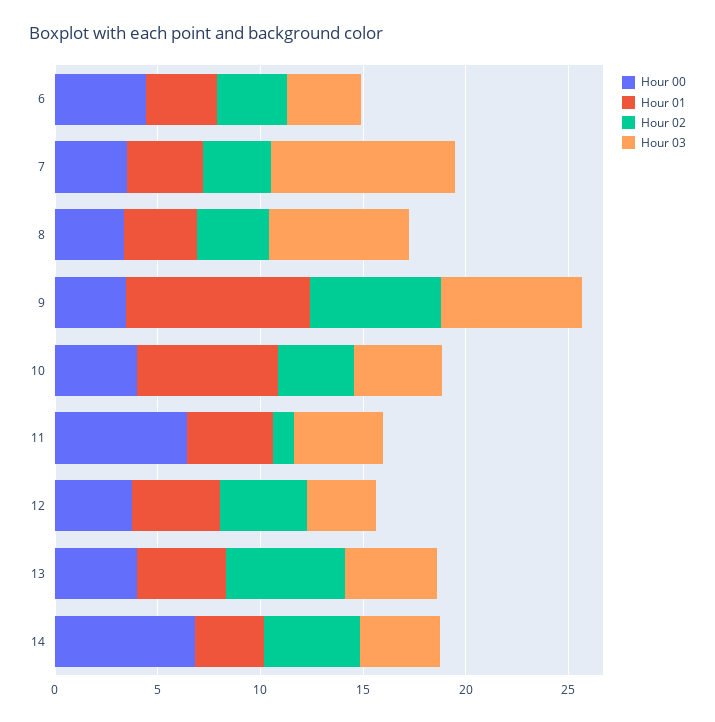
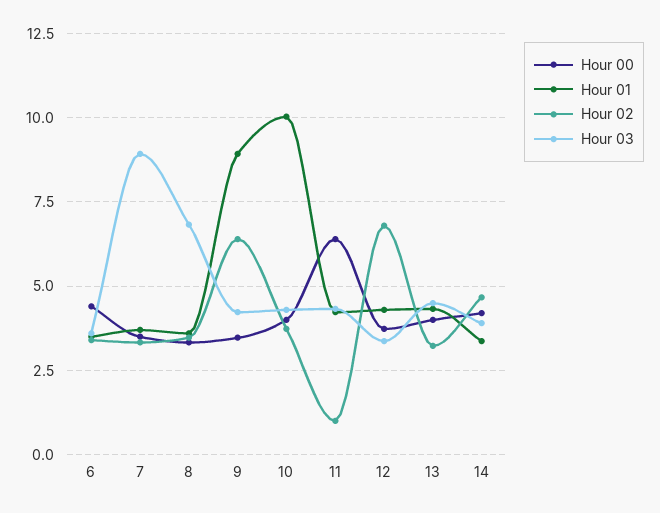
Hour 03, 9: 7 -> 4.25
Hour 01, 10: 7 -> 10
Hour 02, 12: 4 -> 6.75
Hour 02, 13: 6 -> 3.25
Hour 00, 14: 7 -> 4.25

